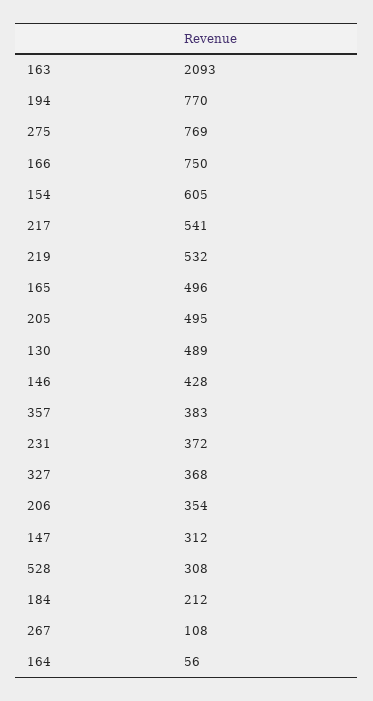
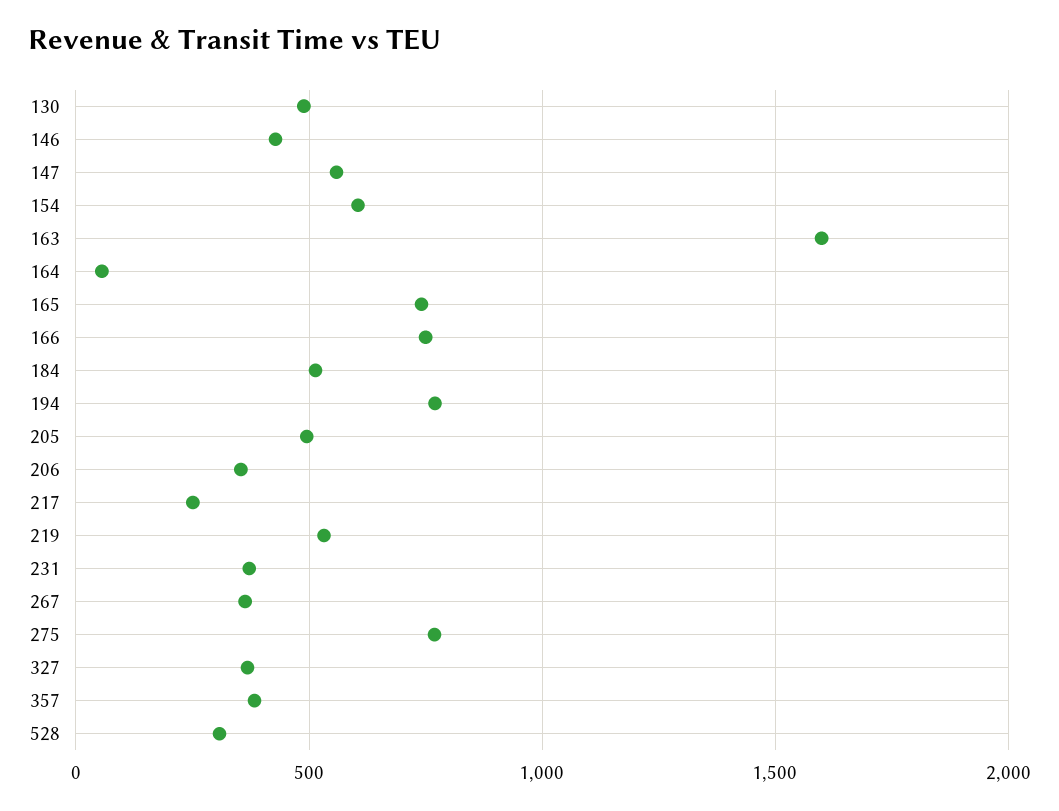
163: 2093 -> 1600
217: 541 -> 250
165: 496 -> 750
147: 312 -> 550
184: 212 -> 500
267: 108 -> 350

